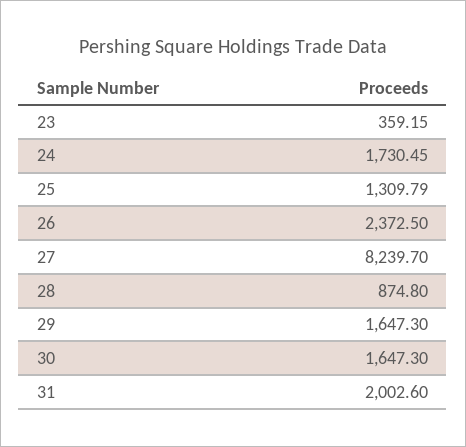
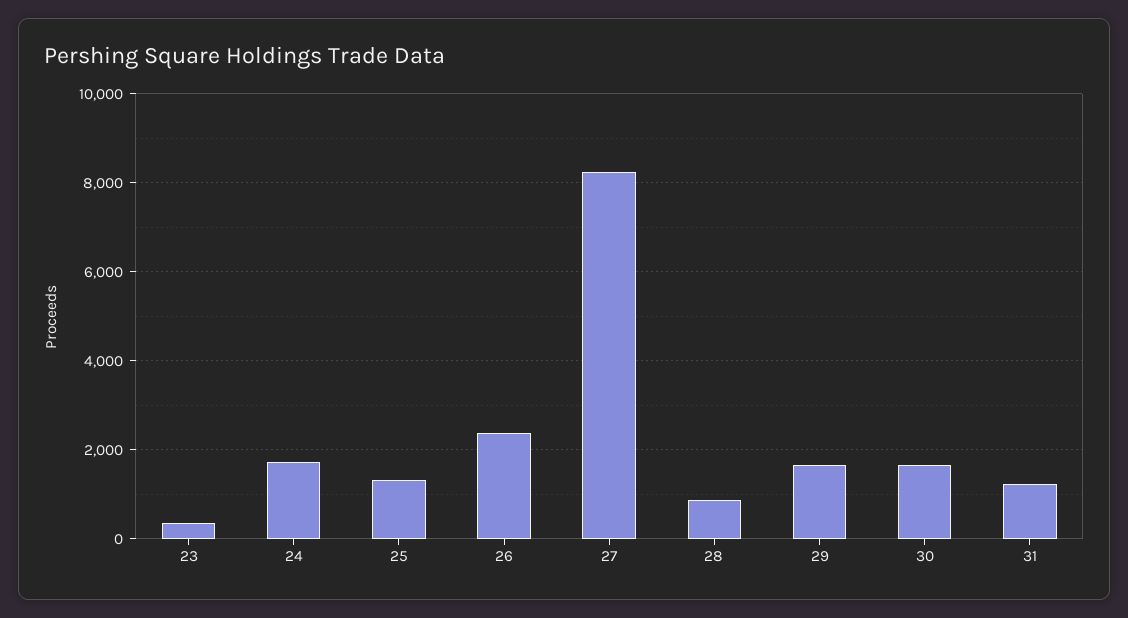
31: 2002.6 -> 1200

